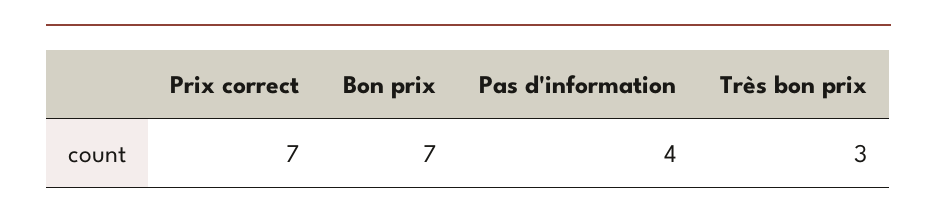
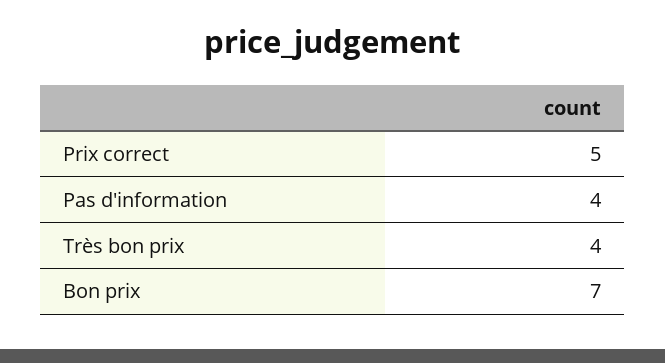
Prix correct: 7 -> 5
Très bon prix: 3 -> 4

